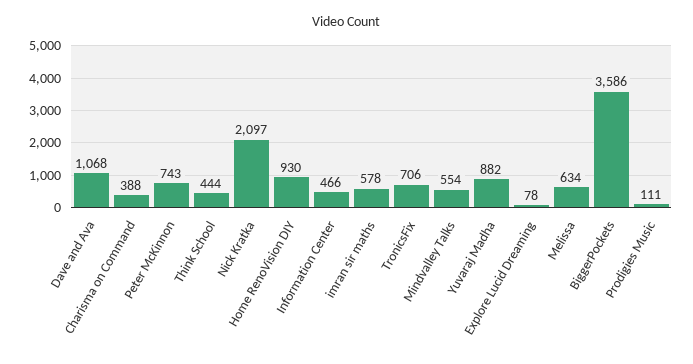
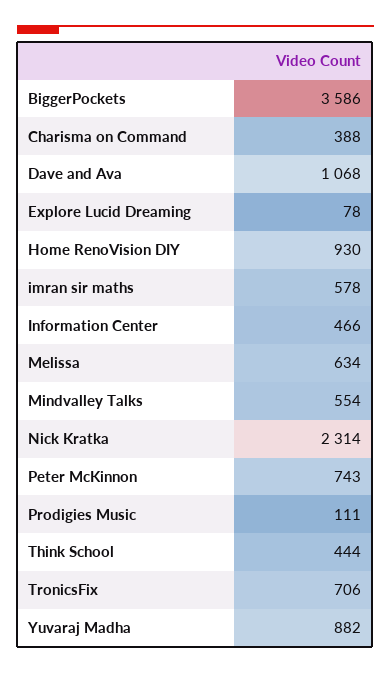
Nick Kratka: 2097 -> 2314

